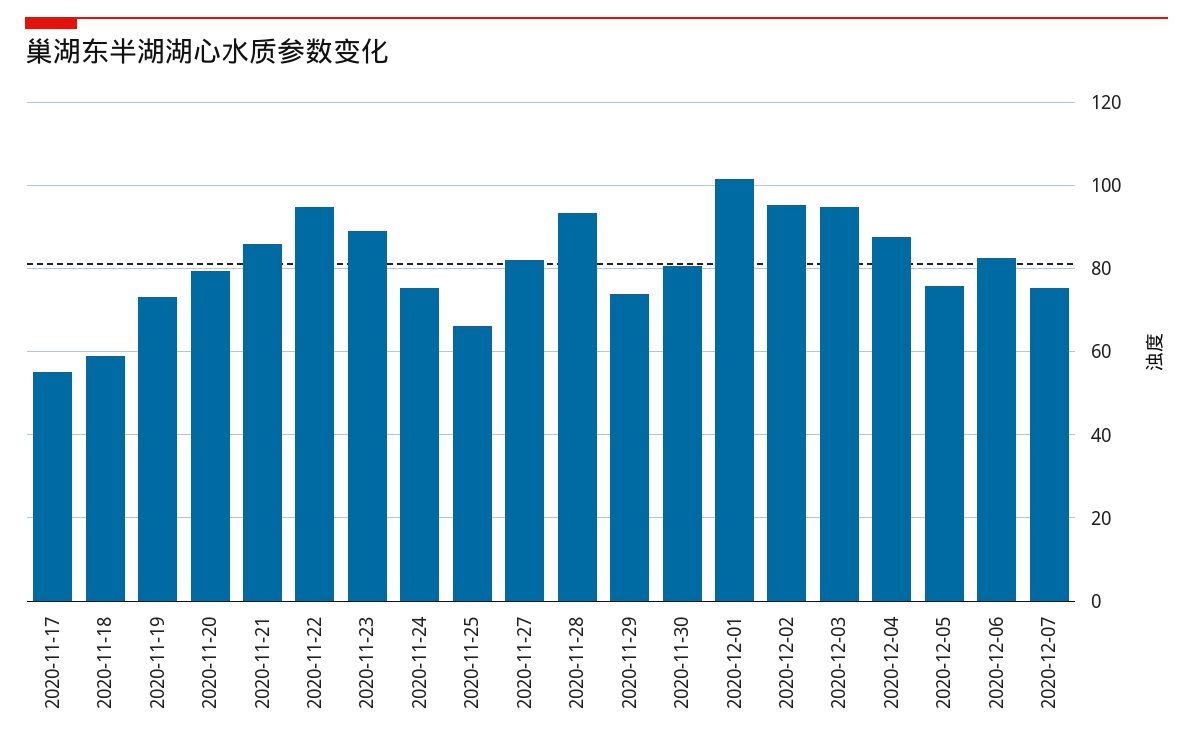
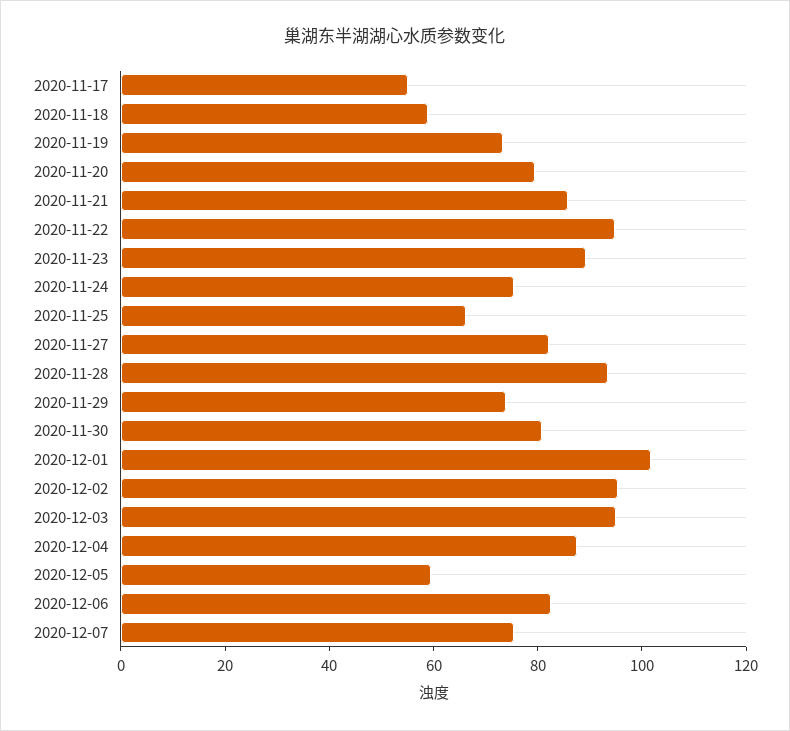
2020-12-05: 76 -> 60

